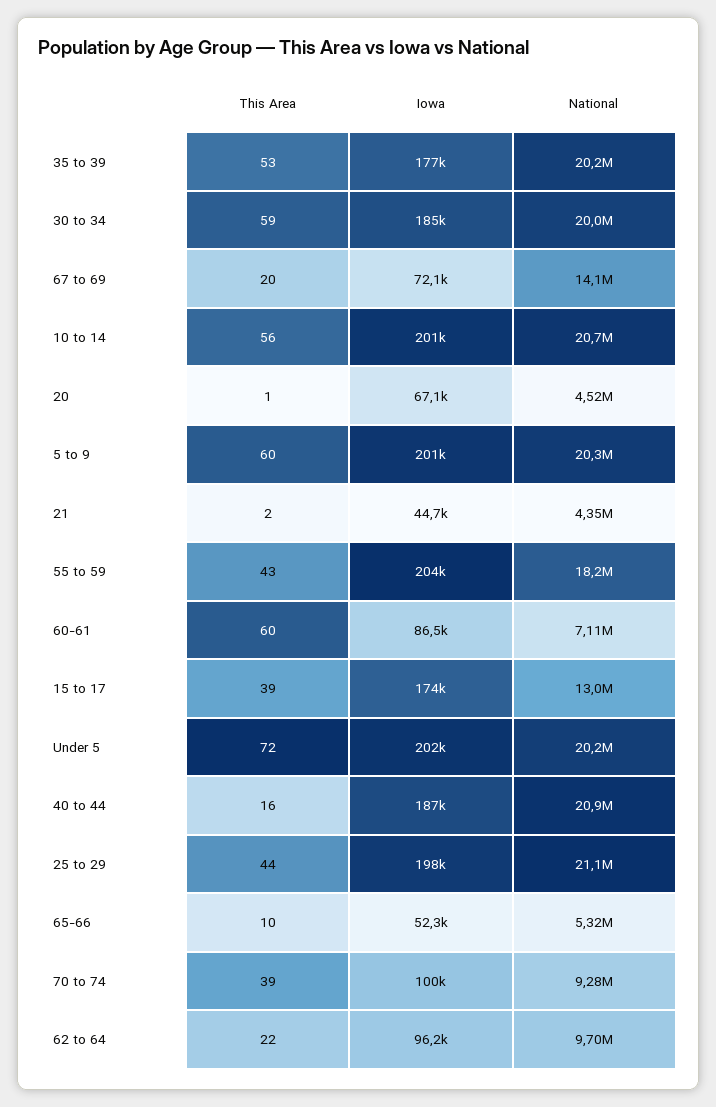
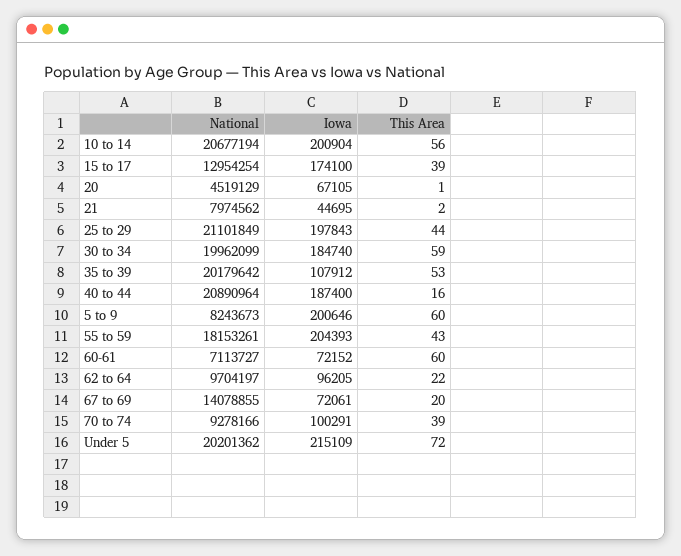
Iowa, 35 to 39: 177000 -> 107912
National, 5 to 9: 20300000 -> 8243673
National, 21: 4350000 -> 7974562
Iowa, 60-61: 86500 -> 72152
Iowa, Under 5: 202000 -> 215109
This Area, 65-66: 10 -> none
Iowa, 65-66: 52300 -> none
National, 65-66: 5320000 -> none

